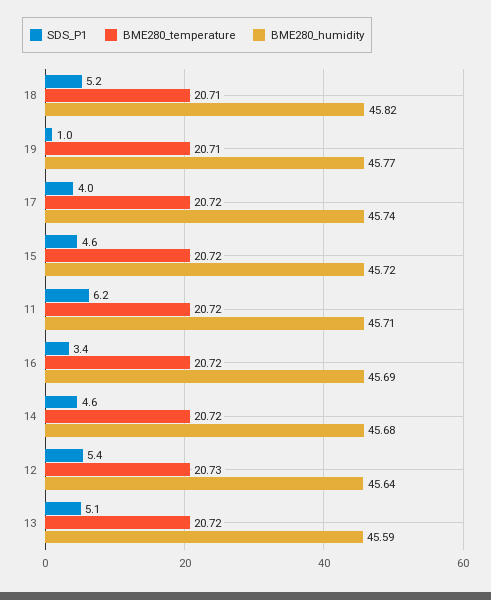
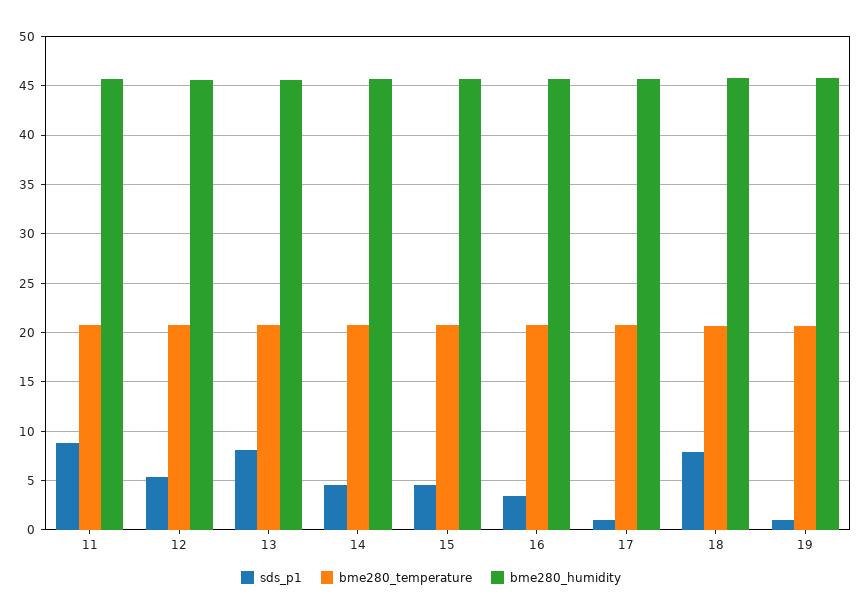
SDS_P1, 18: 5.2 -> 8
SDS_P1, 17: 4 -> 1
SDS_P1, 11: 6.2 -> 9
SDS_P1, 13: 5.1 -> 8

